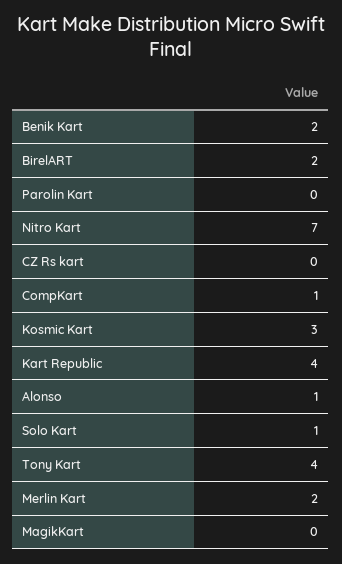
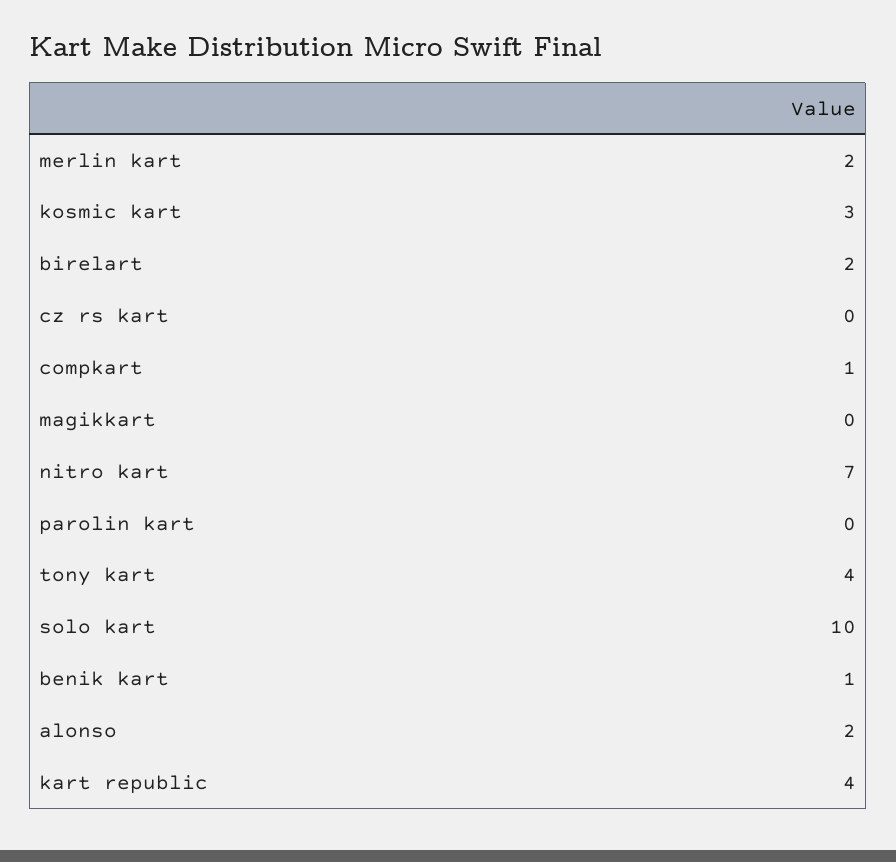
Benik Kart: 2 -> 1
Alonso: 1 -> 2
Solo Kart: 1 -> 10

